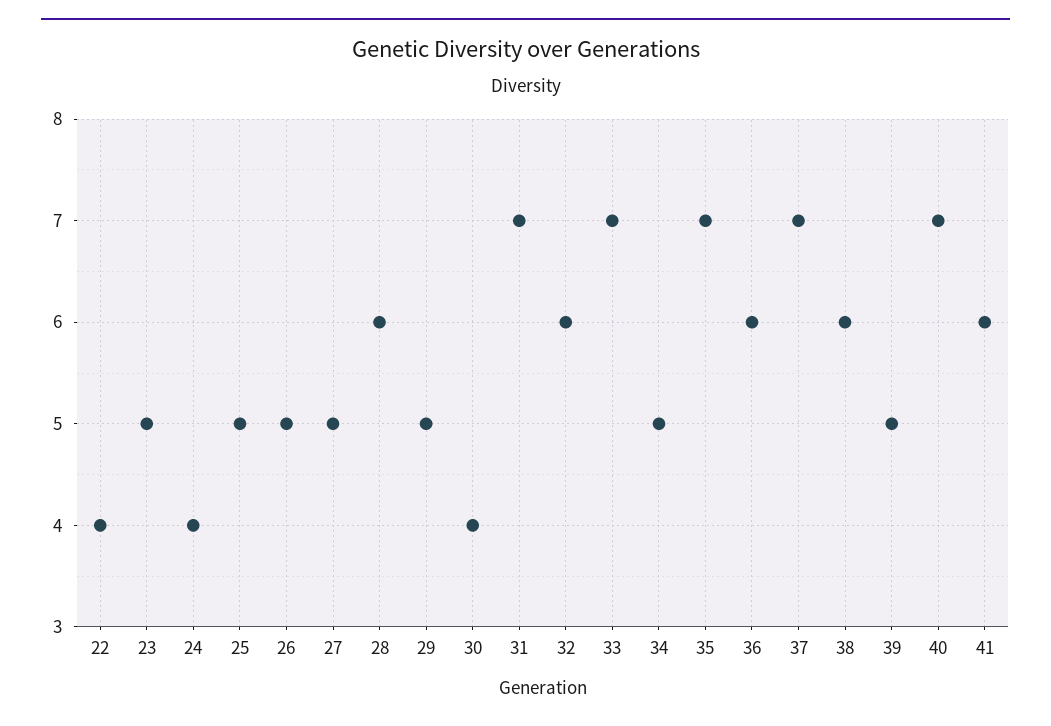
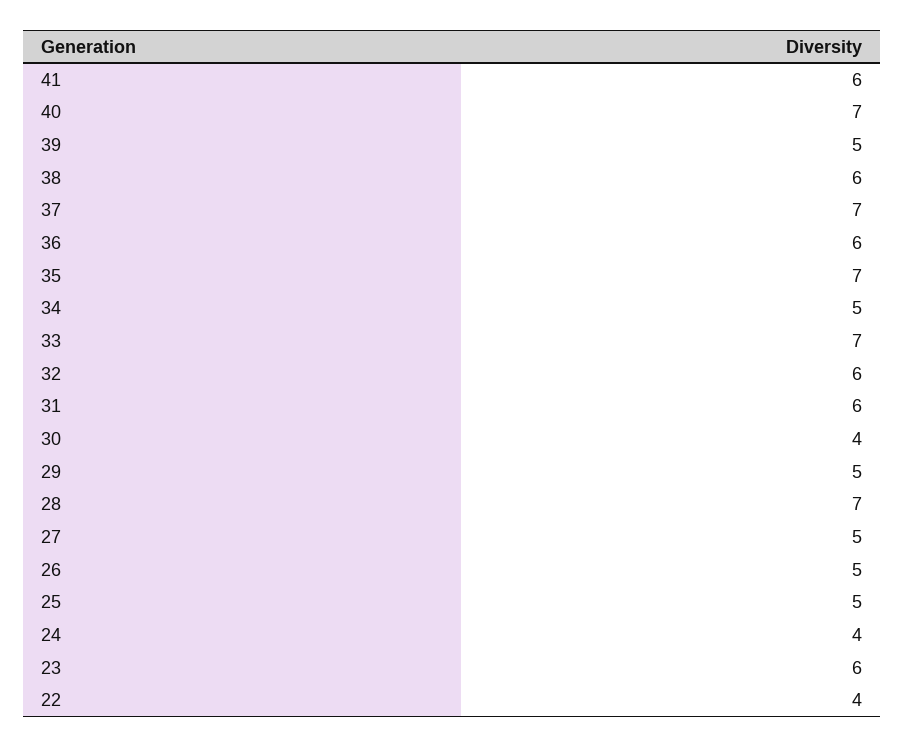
23: 5 -> 6
28: 6 -> 7
31: 7 -> 6

